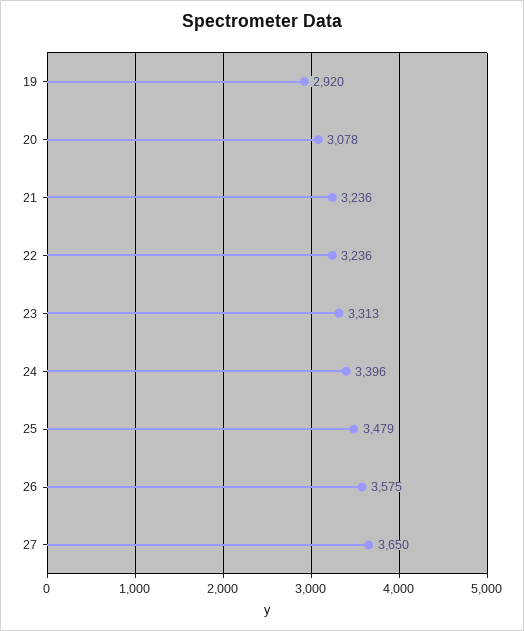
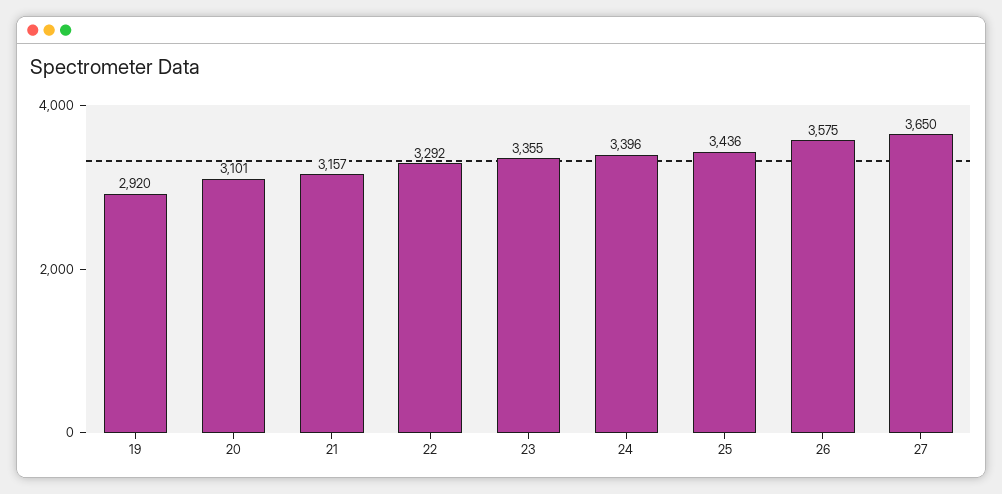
20: 3078 -> 3101
21: 3236 -> 3157
22: 3236 -> 3292
23: 3313 -> 3355
25: 3479 -> 3436

